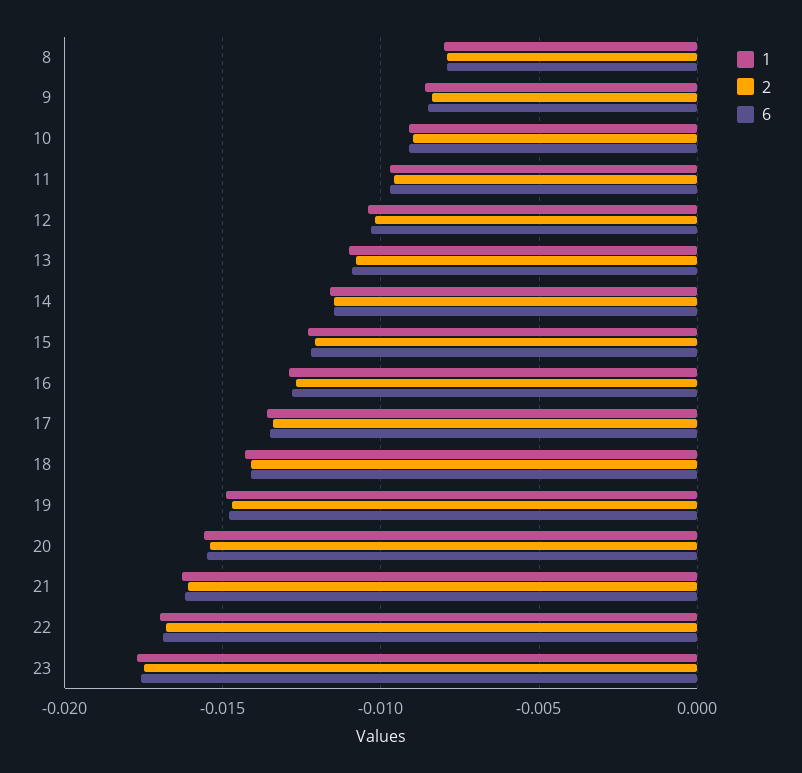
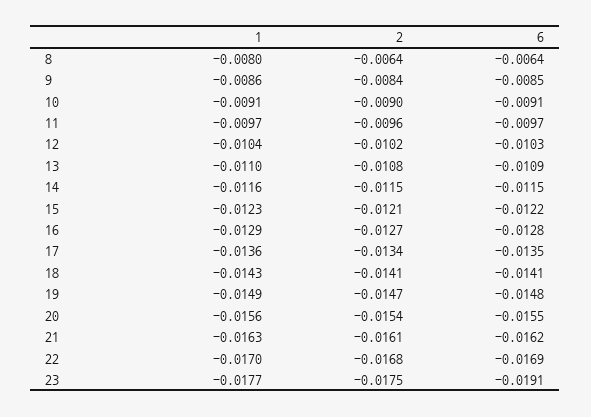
2, 8: -0.008 -> -0.0064
6, 8: -0.008 -> -0.0064
6, 23: -0.0175 -> -0.0191

